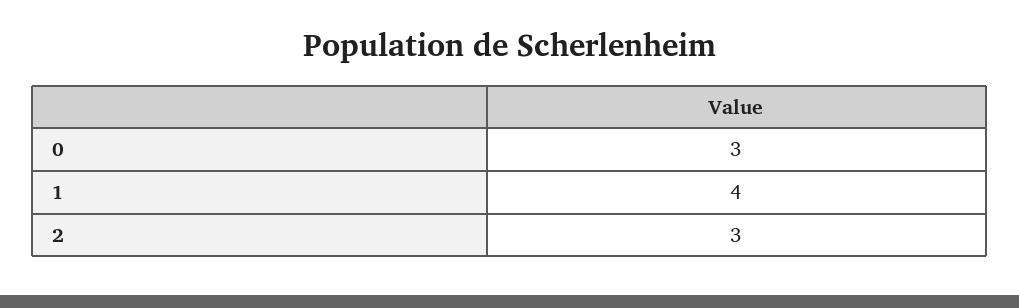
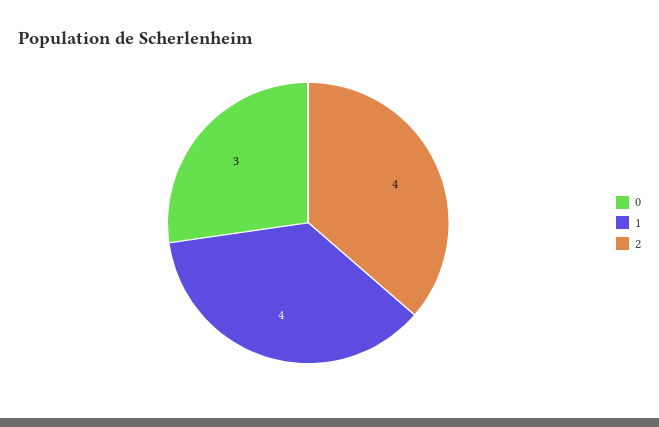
2: 3 -> 4

